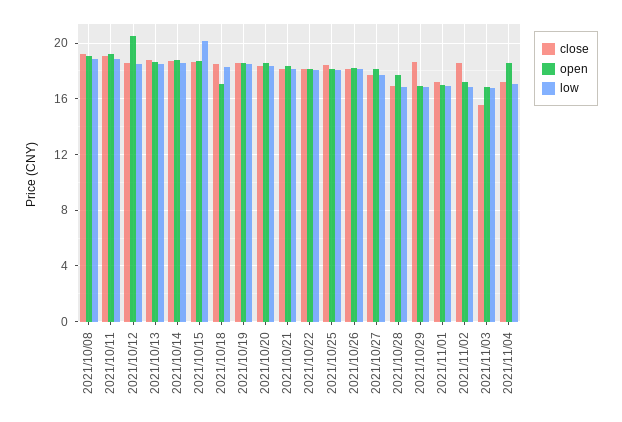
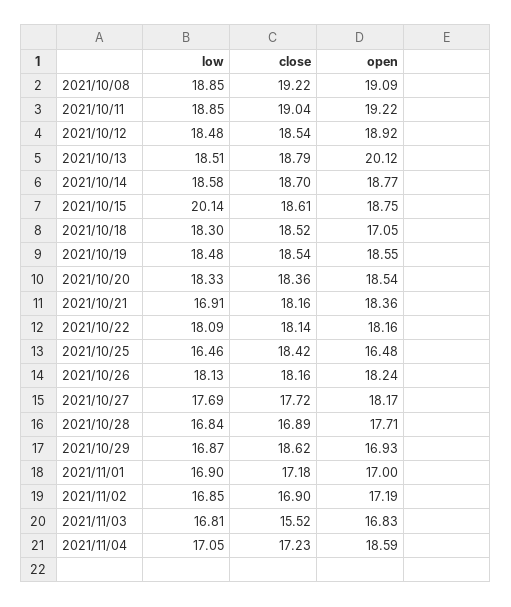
open, 2021/10/12: 20.5 -> 18.92
open, 2021/10/13: 18.5 -> 20.12
low, 2021/10/21: 18 -> 16.91
open, 2021/10/25: 18 -> 16.48
low, 2021/10/25: 18 -> 16.46
close, 2021/11/02: 18.5 -> 16.9

